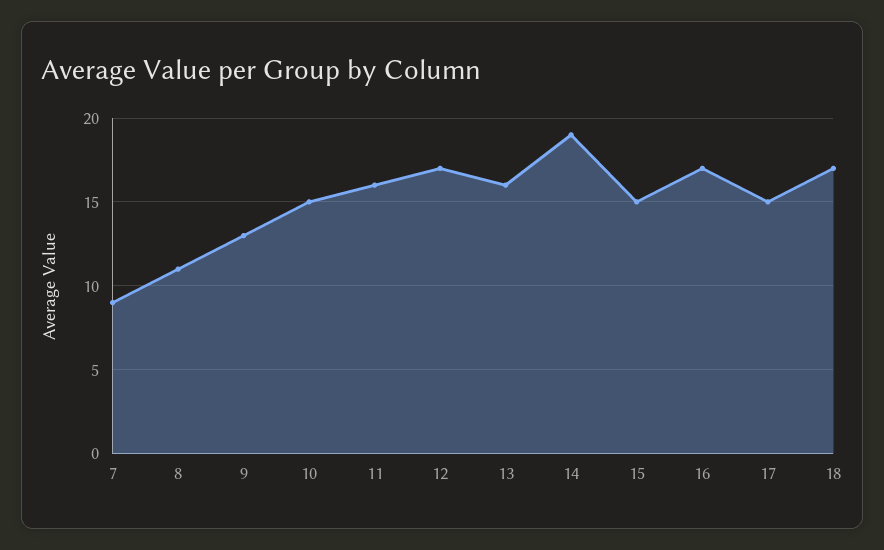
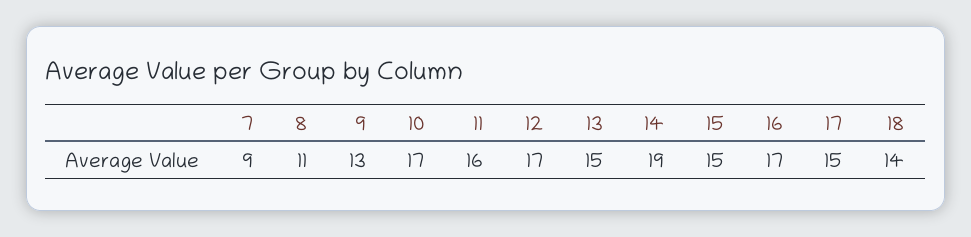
10: 15 -> 17
13: 16 -> 15
18: 17 -> 14

